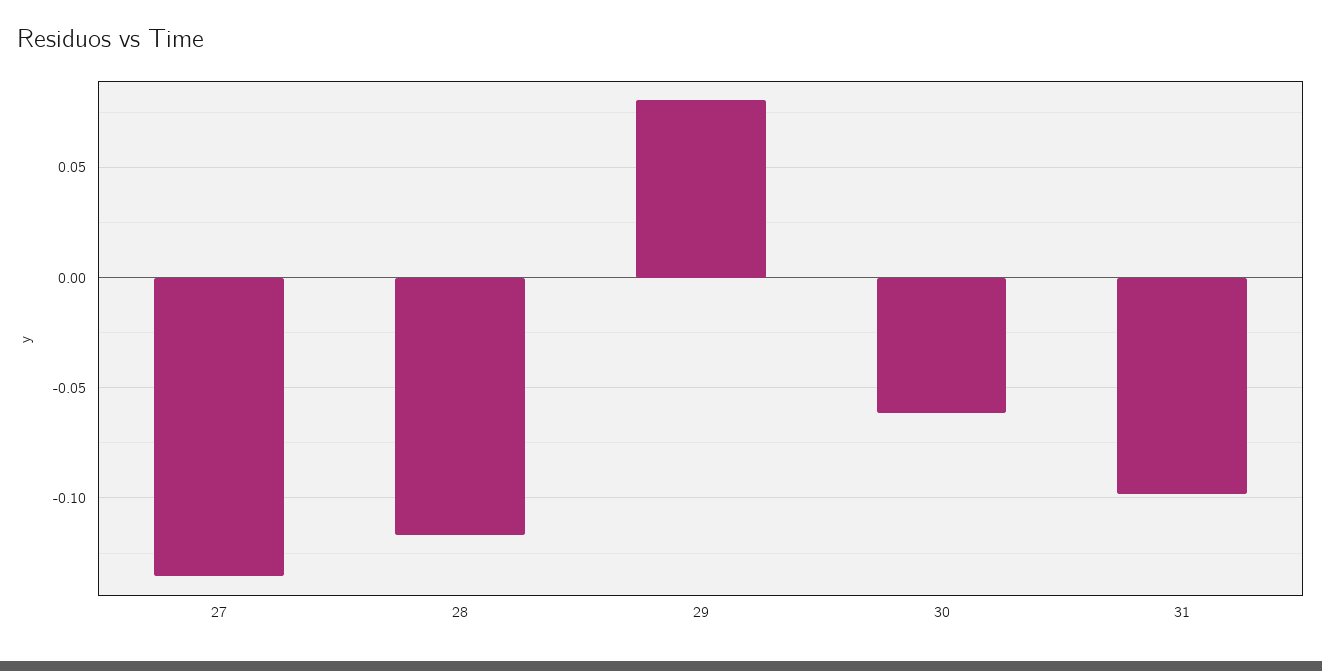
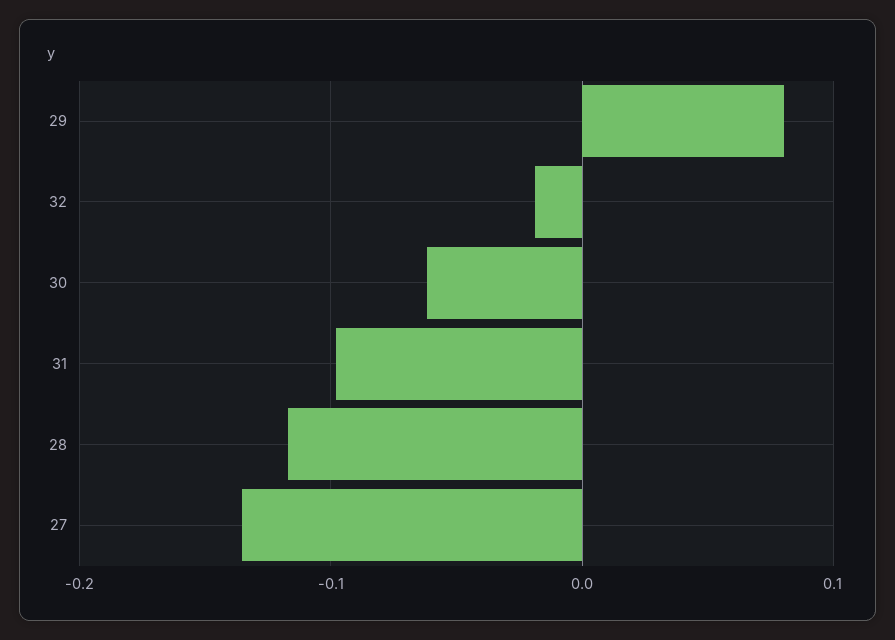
32: none -> -0.02

